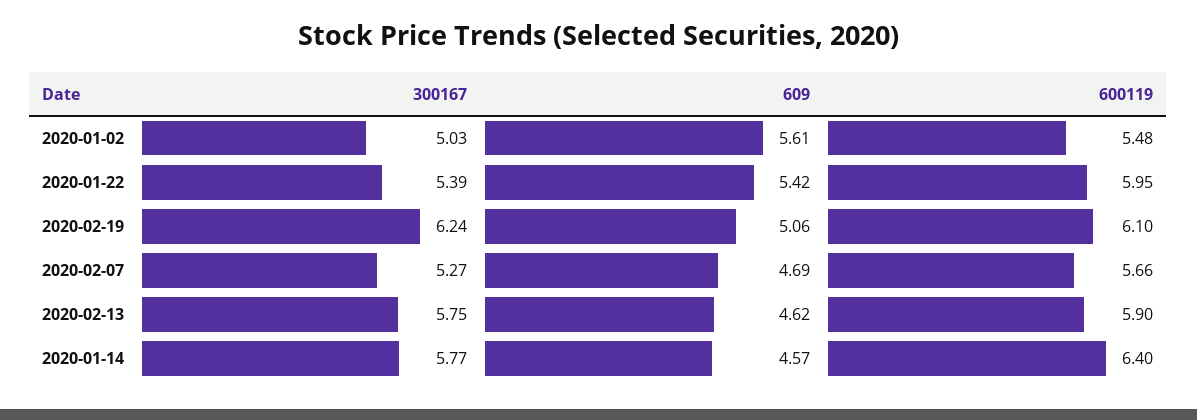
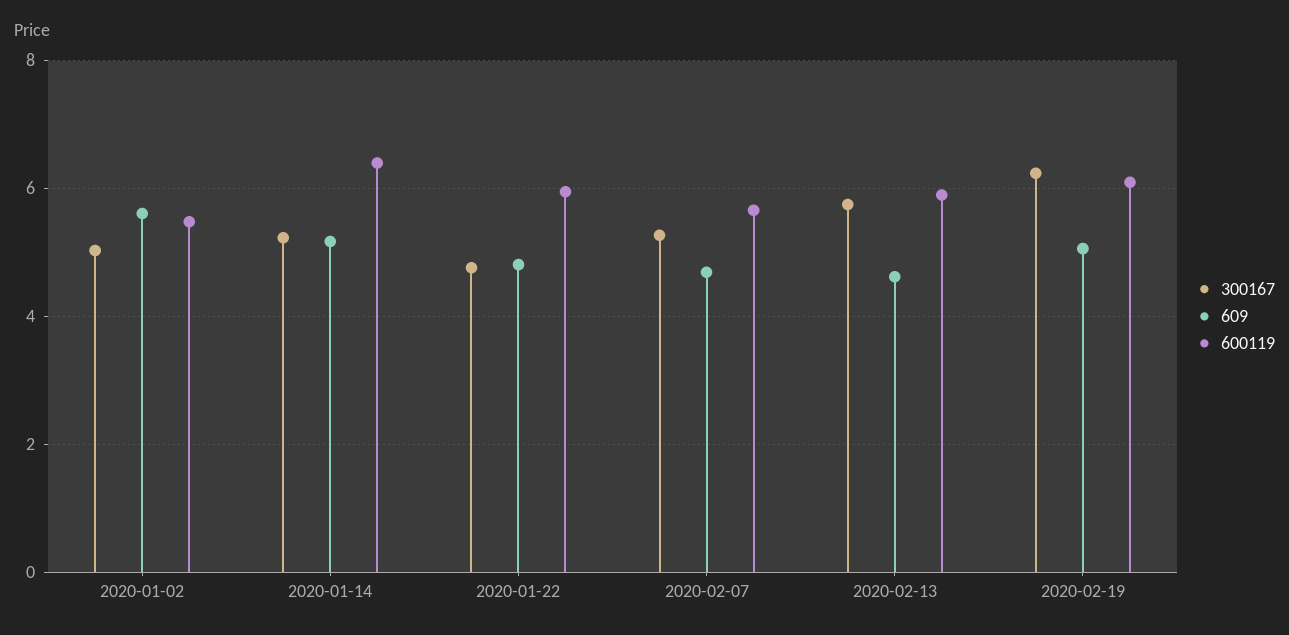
300167, 2020-01-22: 5.39 -> 4.8
609, 2020-01-22: 5.42 -> 4.8
300167, 2020-01-14: 5.77 -> 5.2
609, 2020-01-14: 4.57 -> 5.2

